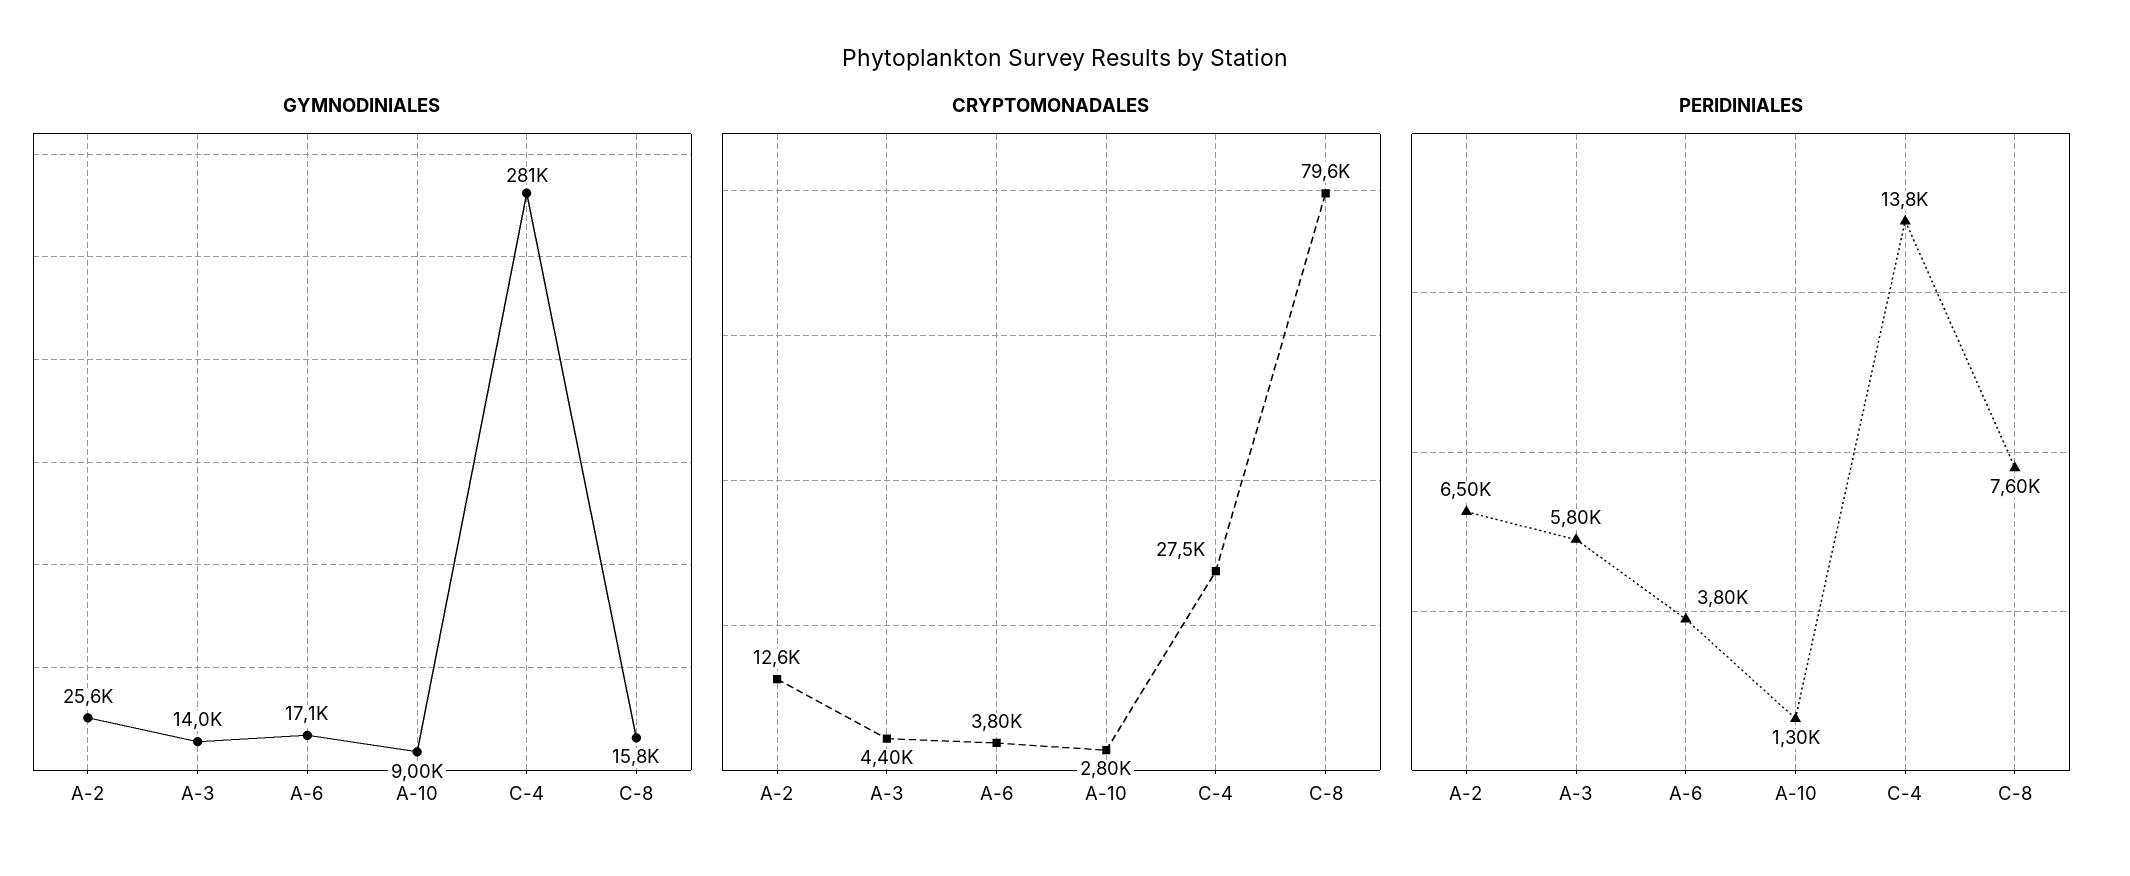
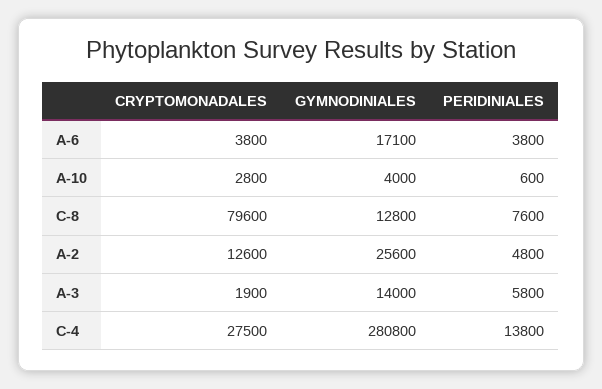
GYMNODINIALES, A-10: 9000 -> 4000
GYMNODINIALES, C-8: 15800 -> 12800
CRYPTOMONADALES, A-3: 4400 -> 1900
PERIDINIALES, A-2: 6500 -> 4800
PERIDINIALES, A-10: 1300 -> 600

